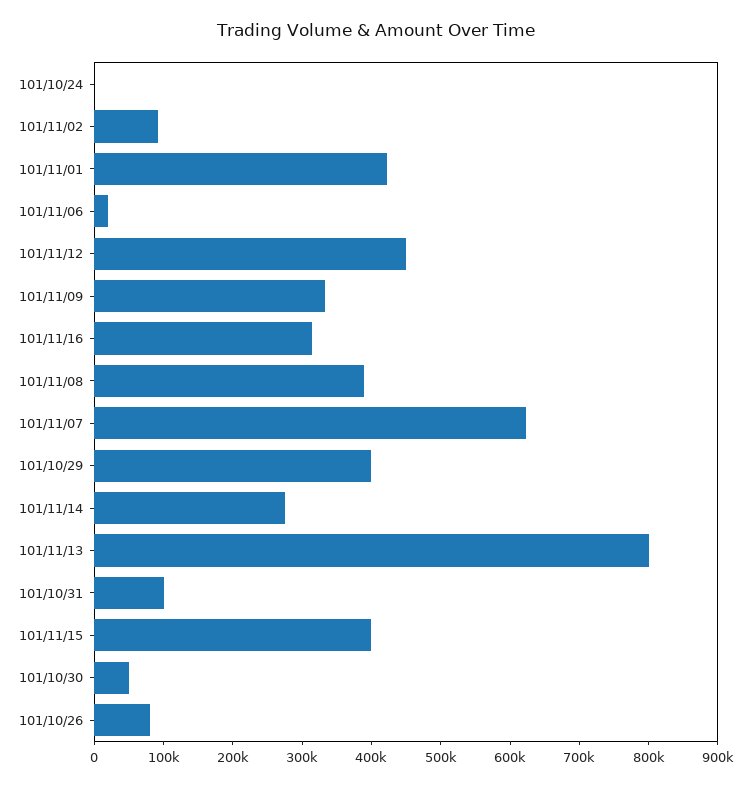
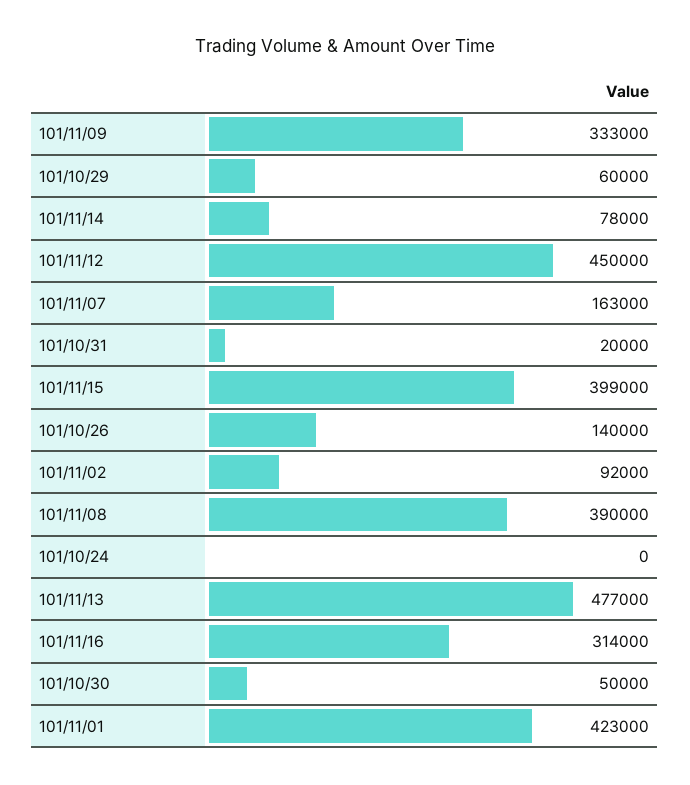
101/11/06: 20000 -> none
101/11/07: 620000 -> 163000
101/10/29: 400000 -> 60000
101/11/14: 280000 -> 78000
101/11/13: 800000 -> 477000
101/10/31: 100000 -> 20000
101/10/26: 80000 -> 140000

